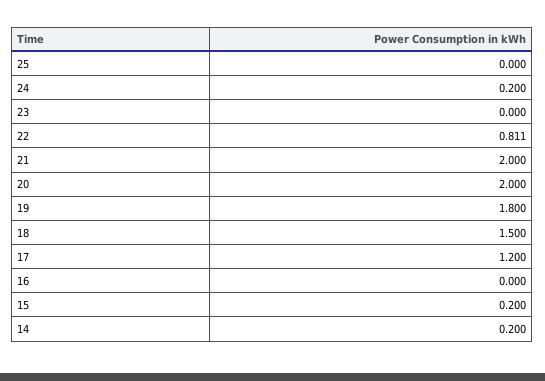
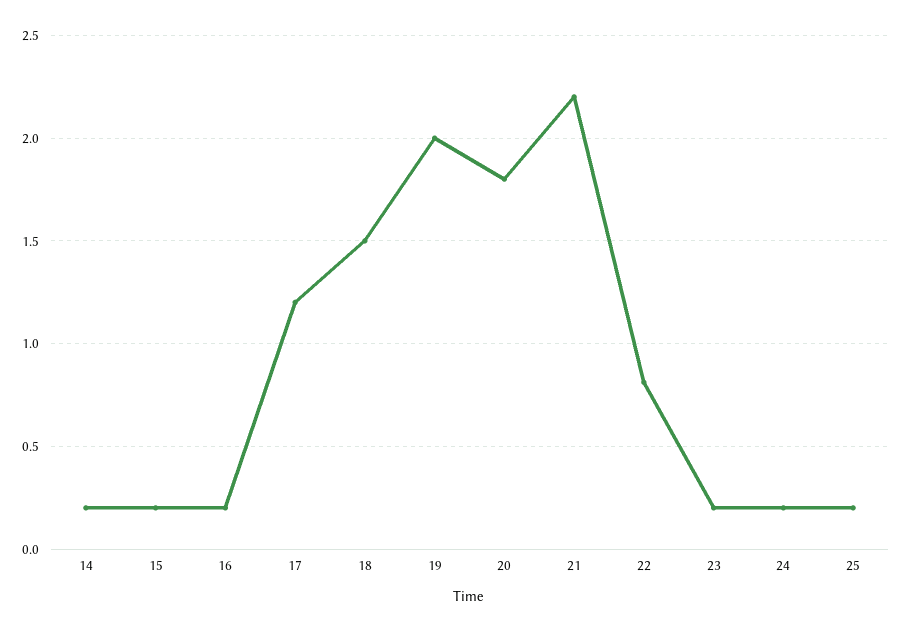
25: 0 -> 0.2
23: 0 -> 0.2
21: 2 -> 2.2
20: 2 -> 1.8
19: 1.8 -> 2
16: 0 -> 0.2

